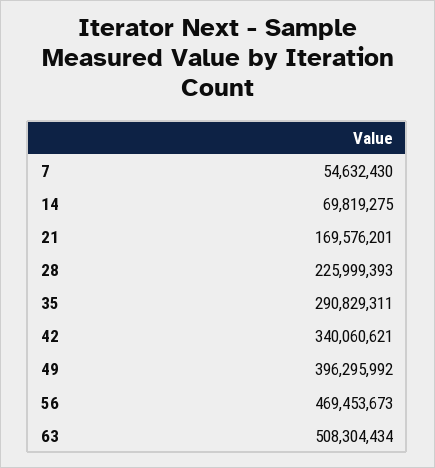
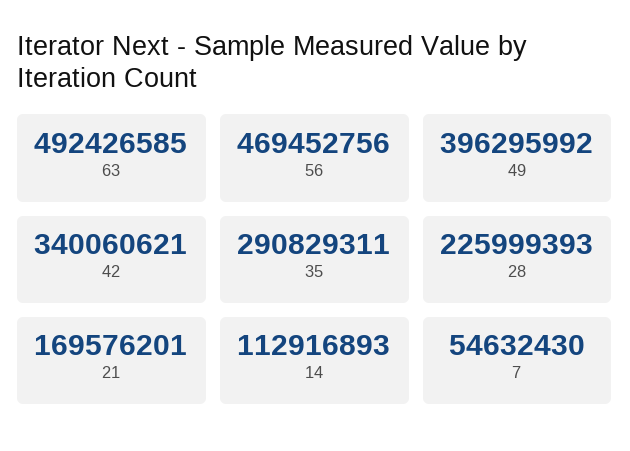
14: 69819275 -> 112916893
56: 469453673 -> 469452756
63: 508304434 -> 492426585

